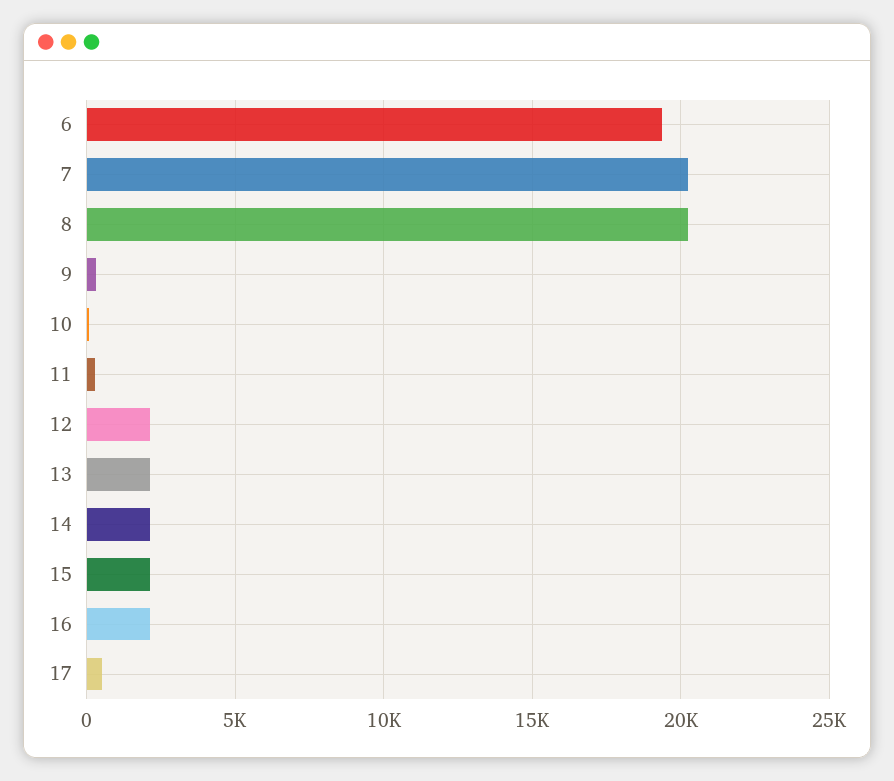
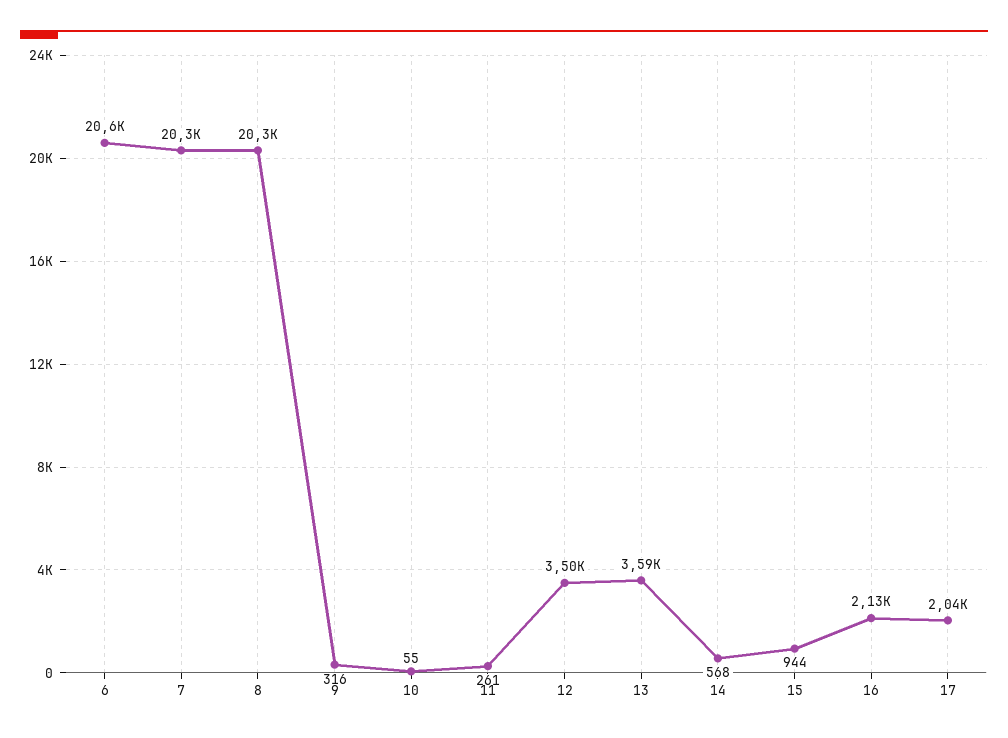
6: 19500 -> 20600
12: 2000 -> 3500
13: 2000 -> 3590
14: 2000 -> 568
15: 2000 -> 944
17: 500 -> 2040

